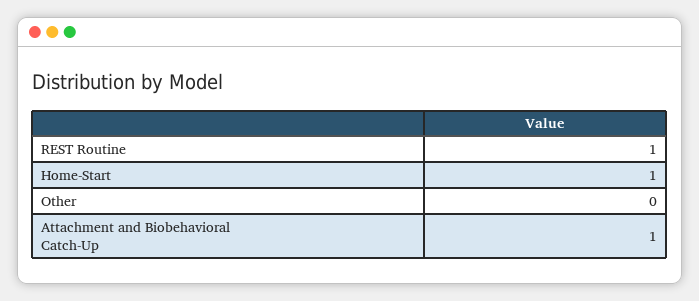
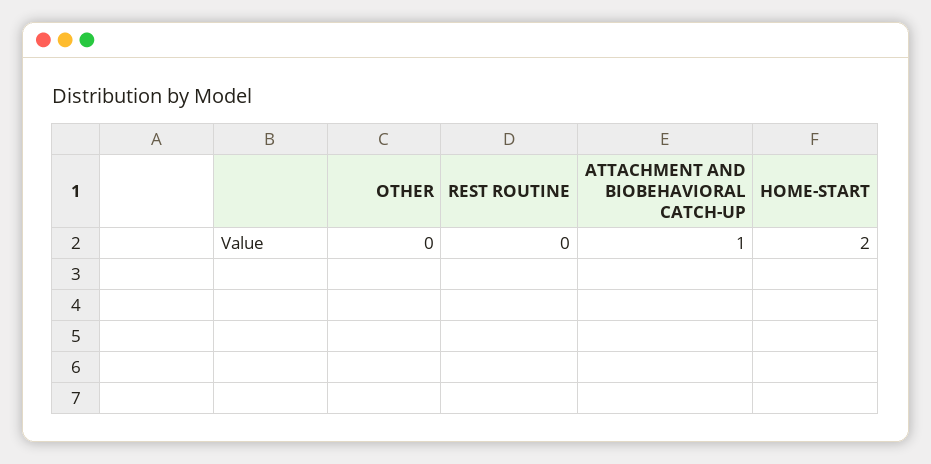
REST Routine: 1 -> 0
Home-Start: 1 -> 2

